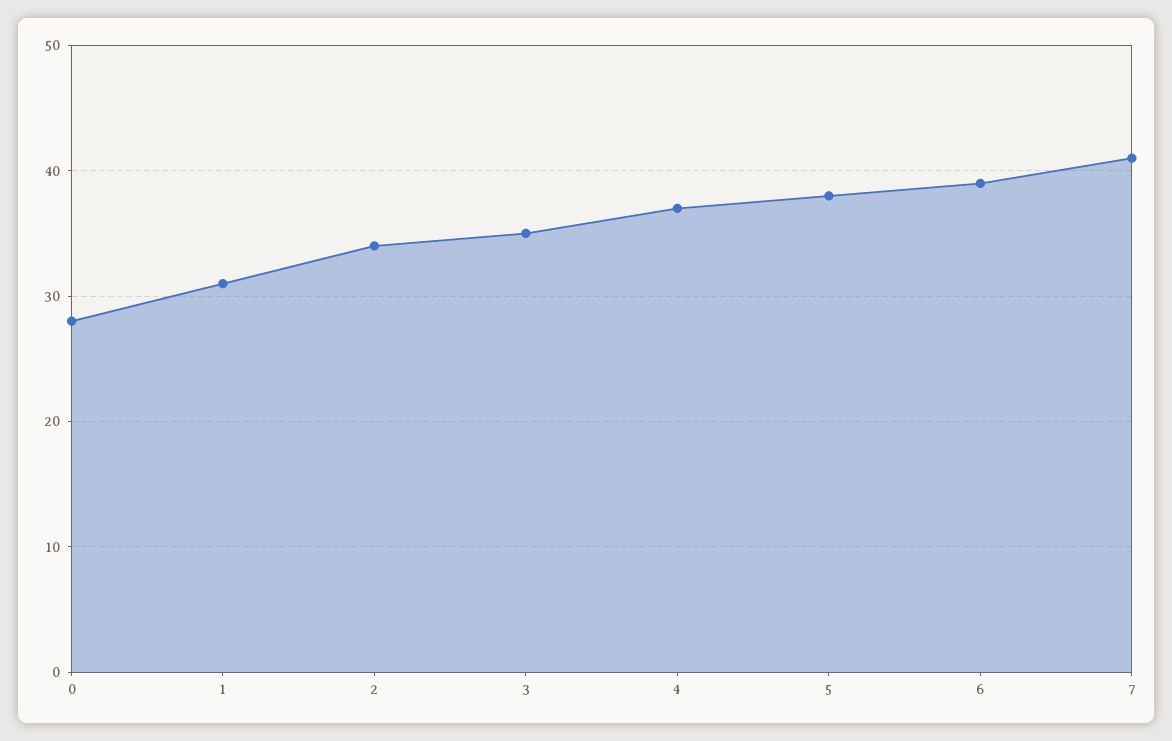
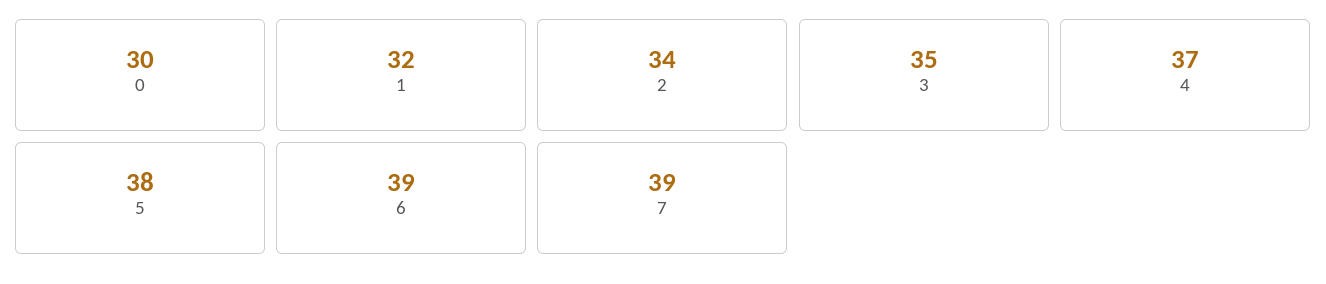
0: 28 -> 30
1: 31 -> 32
7: 41 -> 39

